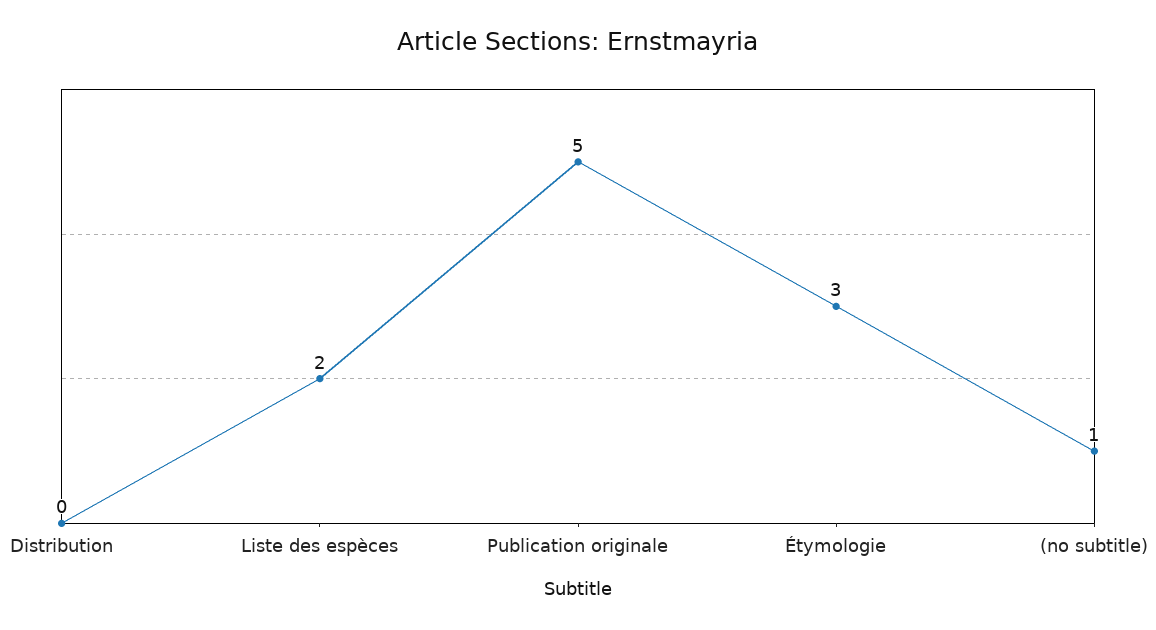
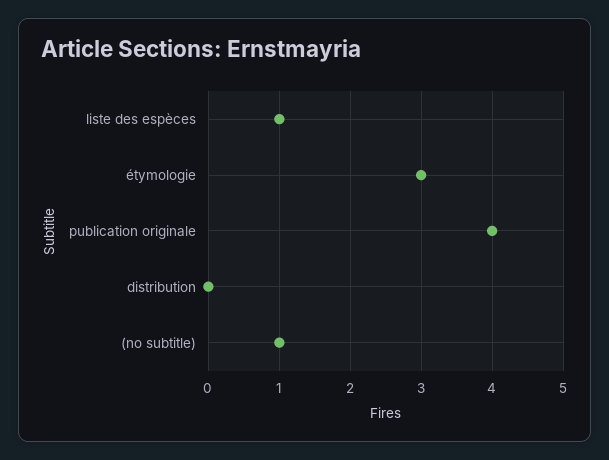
Liste des espèces: 2 -> 1
Publication originale: 5 -> 4

